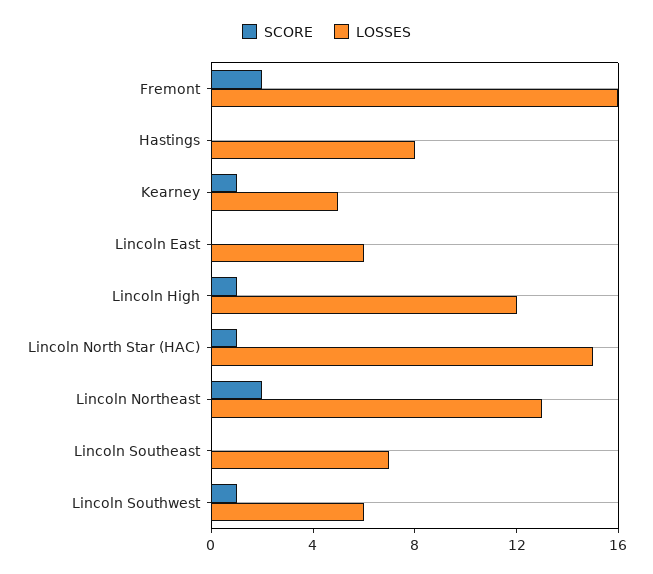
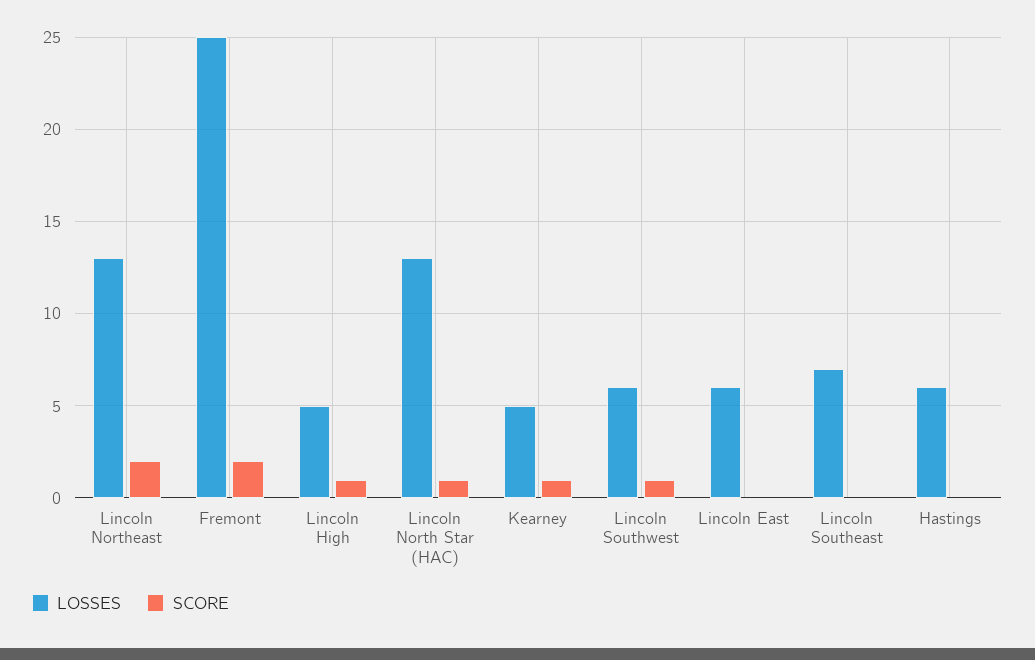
LOSSES, Fremont: 16 -> 25
LOSSES, Hastings: 8 -> 6
LOSSES, Lincoln High: 12 -> 5
LOSSES, Lincoln North Star (HAC): 15 -> 13

